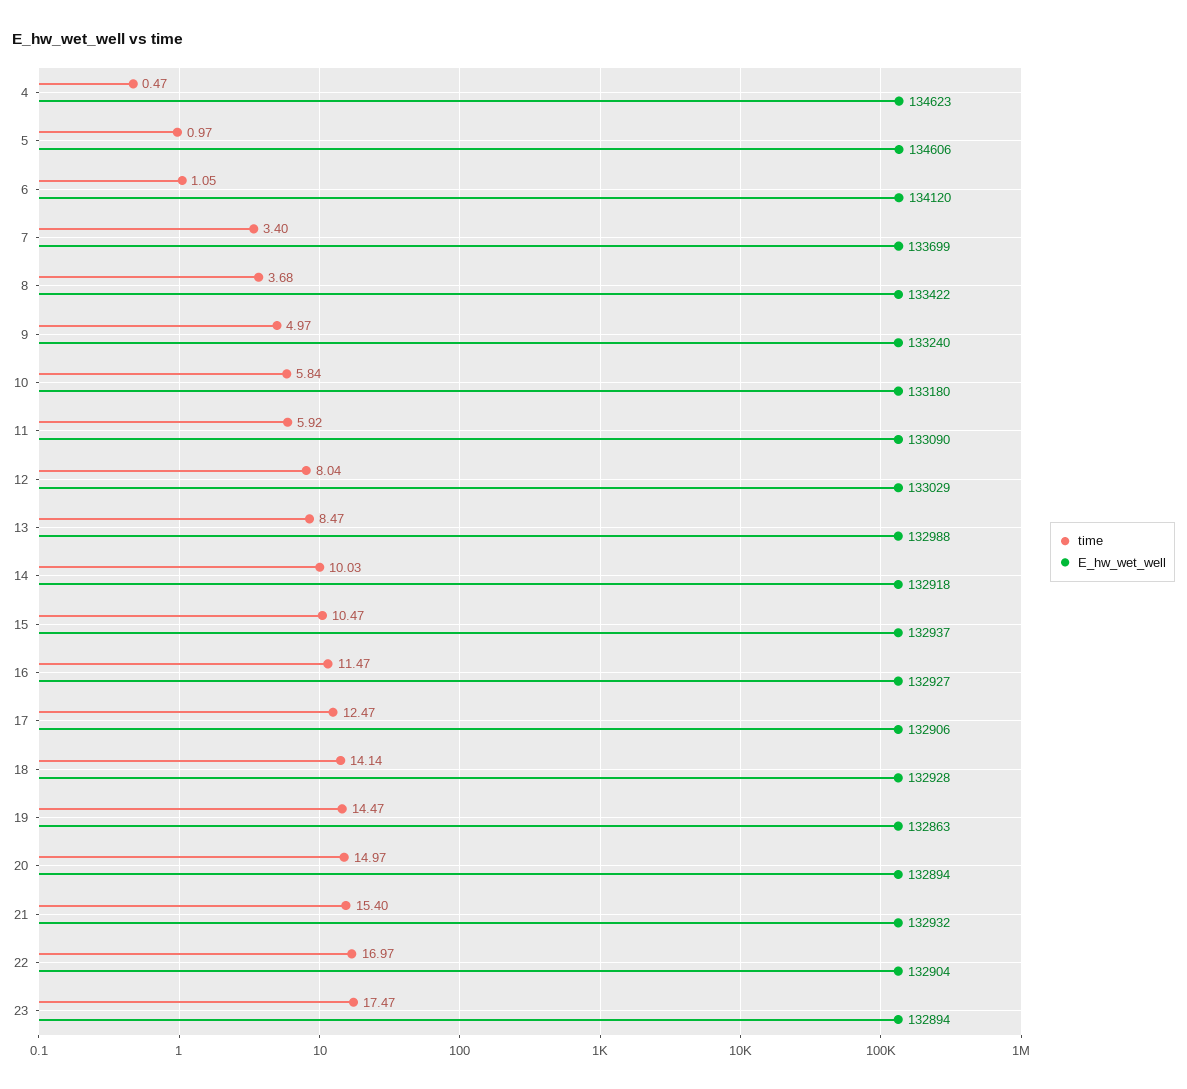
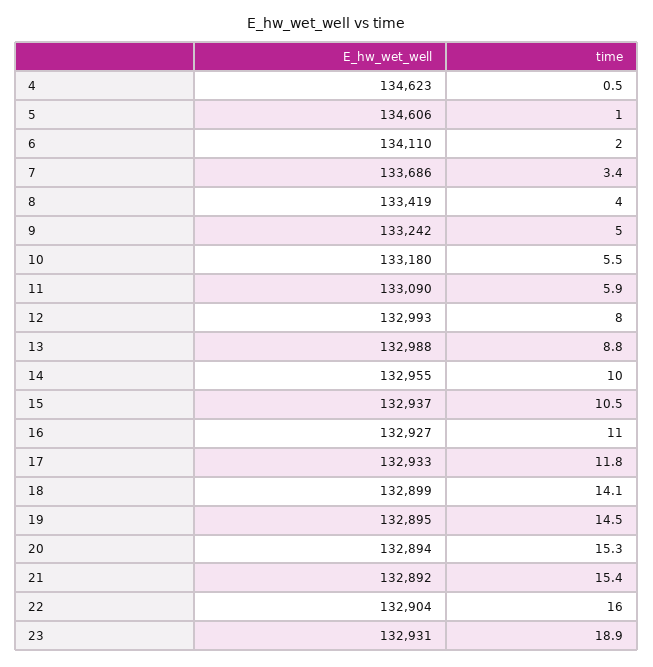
time, 6: 1.05 -> 2
E_hw_wet_well, 6: 134120 -> 134110
E_hw_wet_well, 7: 133699 -> 133686
time, 8: 3.68 -> 4
E_hw_wet_well, 8: 133422 -> 133419
E_hw_wet_well, 9: 133240 -> 133242
time, 10: 5.84 -> 5.5
E_hw_wet_well, 12: 133029 -> 132993
time, 13: 8.47 -> 8.8
E_hw_wet_well, 14: 132918 -> 132955
time, 16: 11.47 -> 11
time, 17: 12.47 -> 11.8
E_hw_wet_well, 17: 132906 -> 132933
E_hw_wet_well, 18: 132928 -> 132899
E_hw_wet_well, 19: 132863 -> 132895
time, 20: 14.97 -> 15.3
E_hw_wet_well, 21: 132932 -> 132892
time, 22: 16.97 -> 16
time, 23: 17.47 -> 18.9
E_hw_wet_well, 23: 132894 -> 132931

